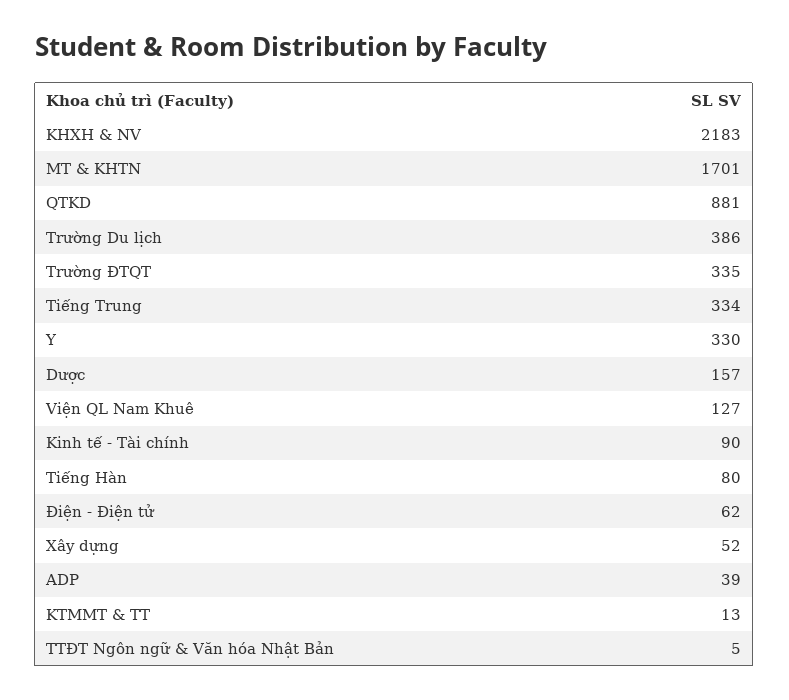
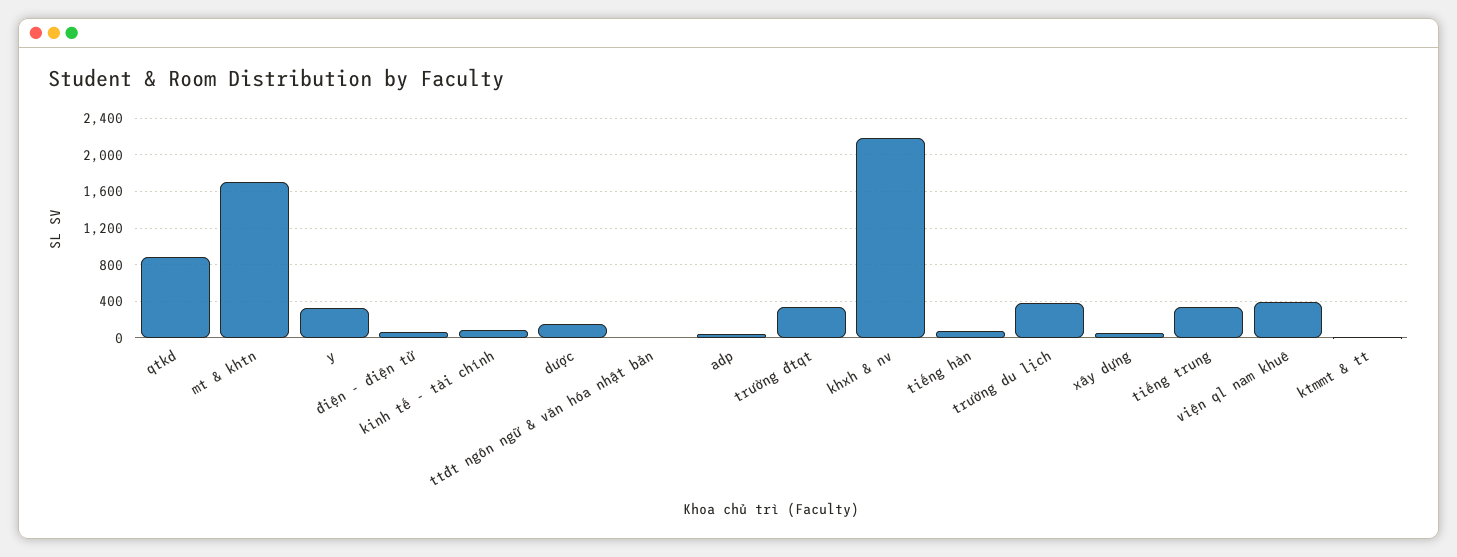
Viện QL Nam Khuê: 127 -> 400

